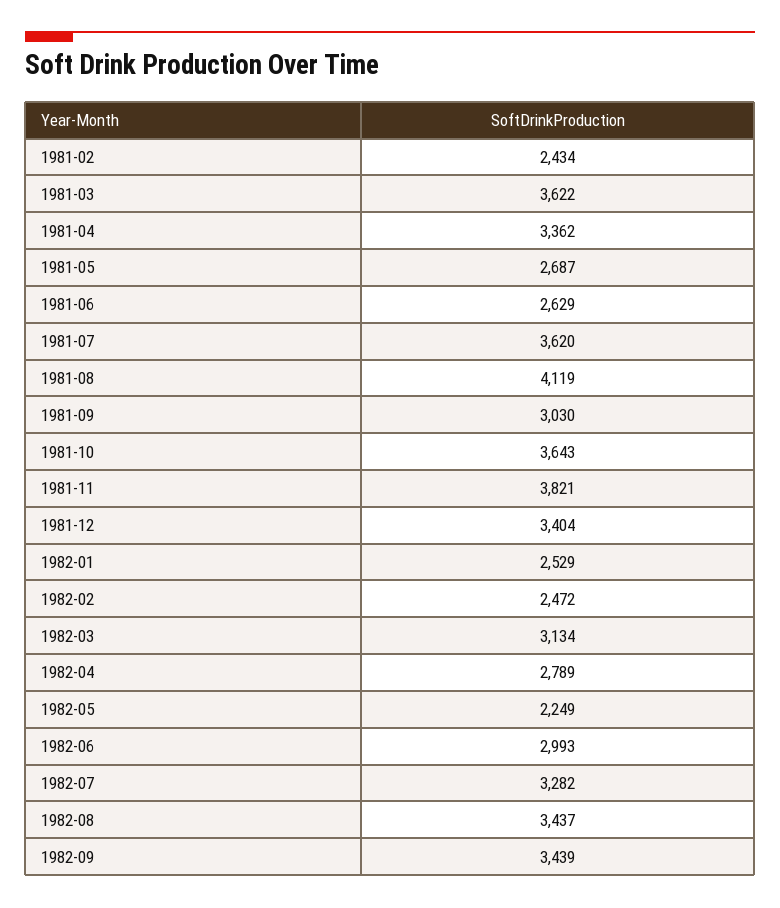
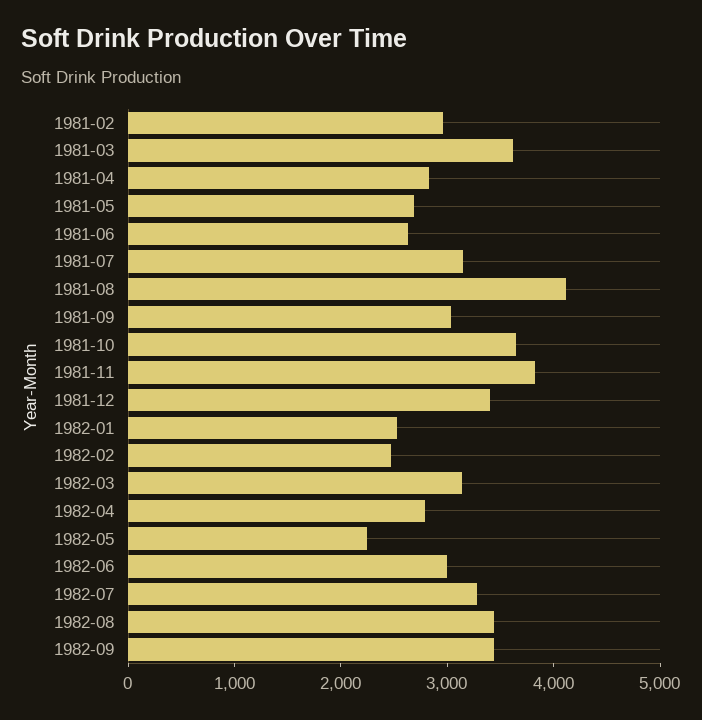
1981-02: 2434 -> 3000
1981-04: 3362 -> 2800
1981-07: 3620 -> 3200

